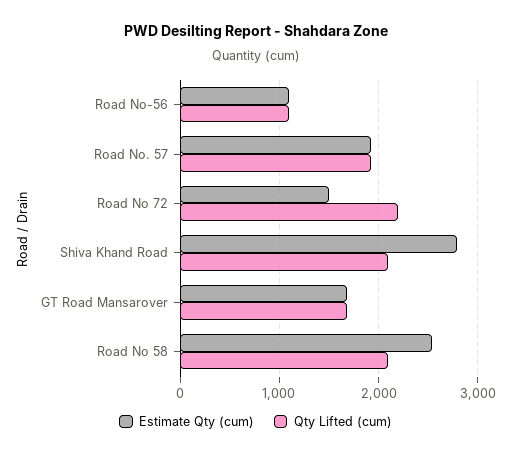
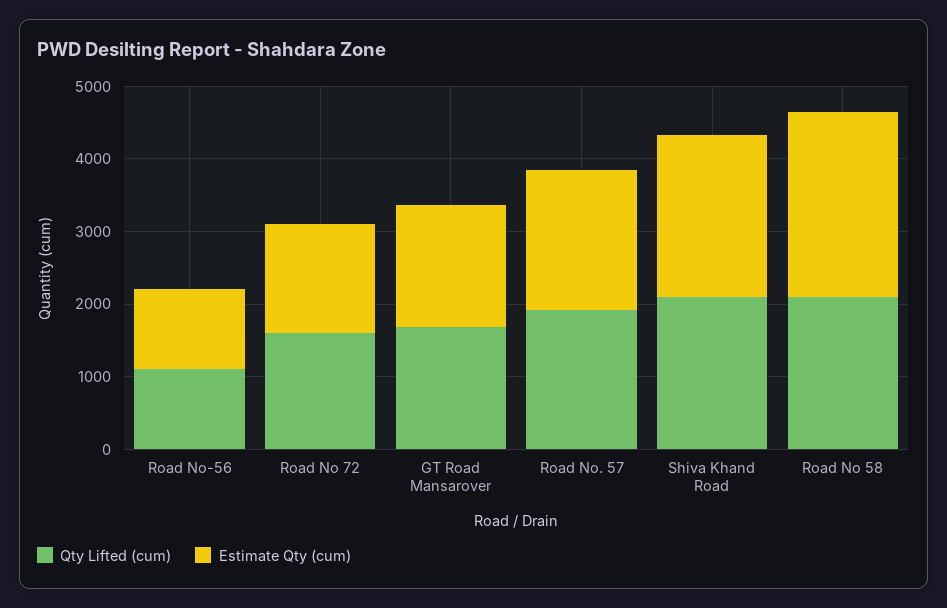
Qty Lifted (cum), Road No 72: 2200 -> 1600
Estimate Qty (cum), Shiva Khand Road: 2800 -> 2200

